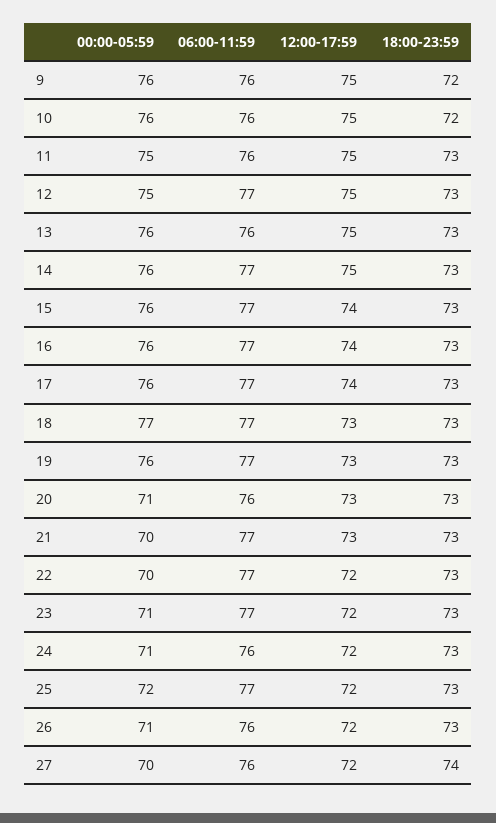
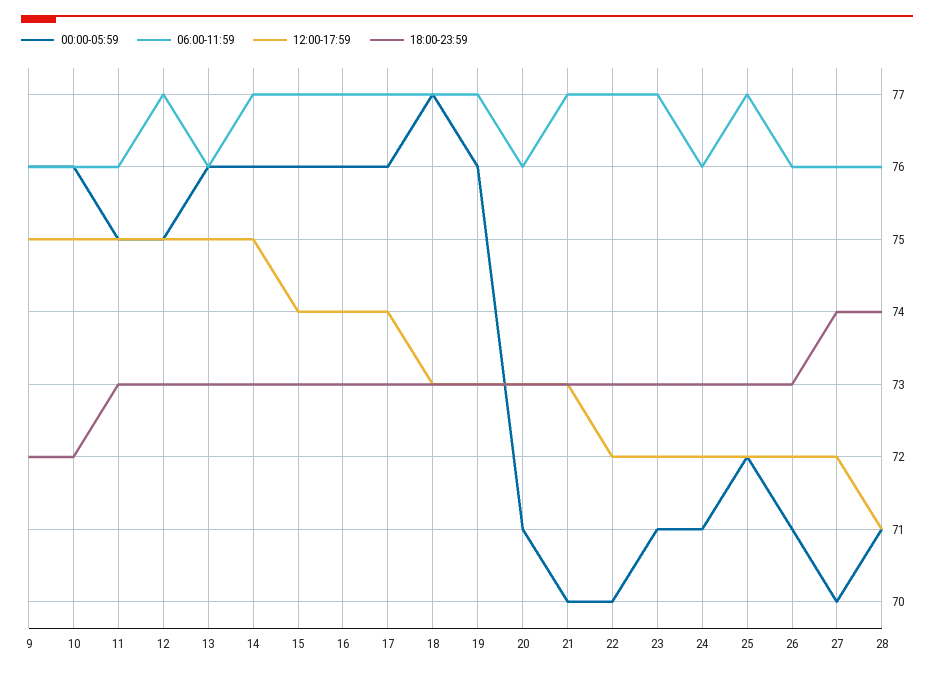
00:00-05:59, 28: none -> 71
06:00-11:59, 28: none -> 76
12:00-17:59, 28: none -> 71
18:00-23:59, 28: none -> 74

